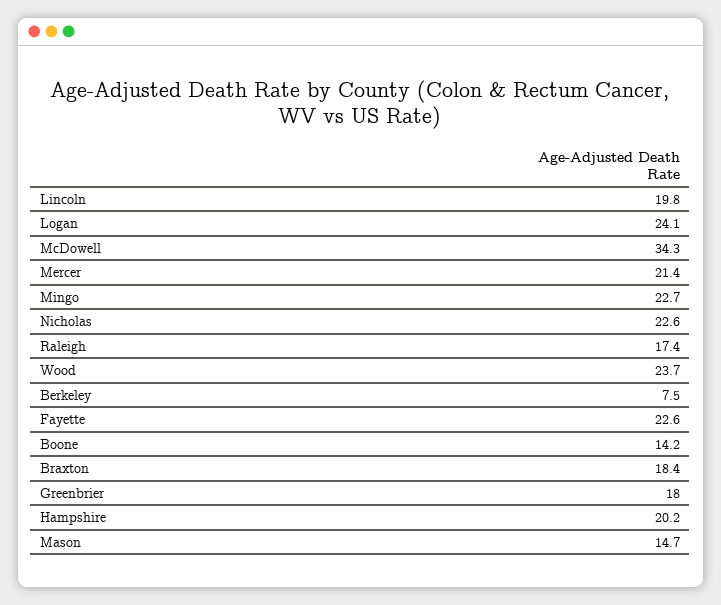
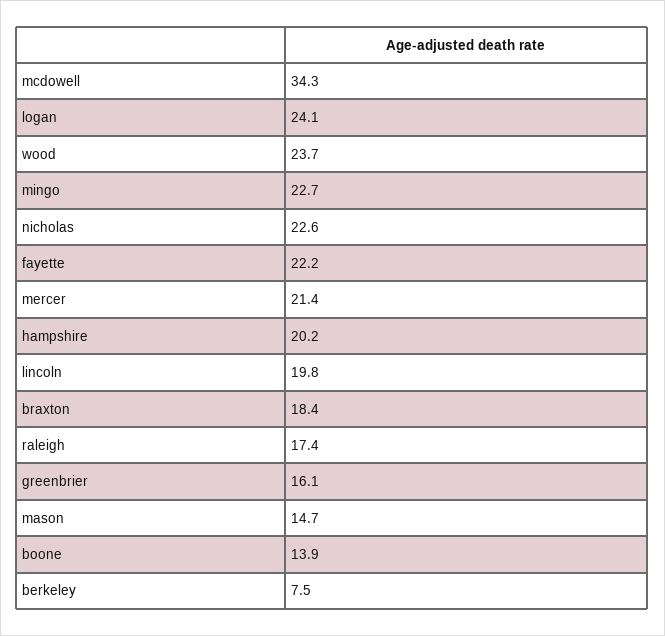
Fayette: 22.6 -> 22.2
Boone: 14.2 -> 13.9
Greenbrier: 18 -> 16.1

